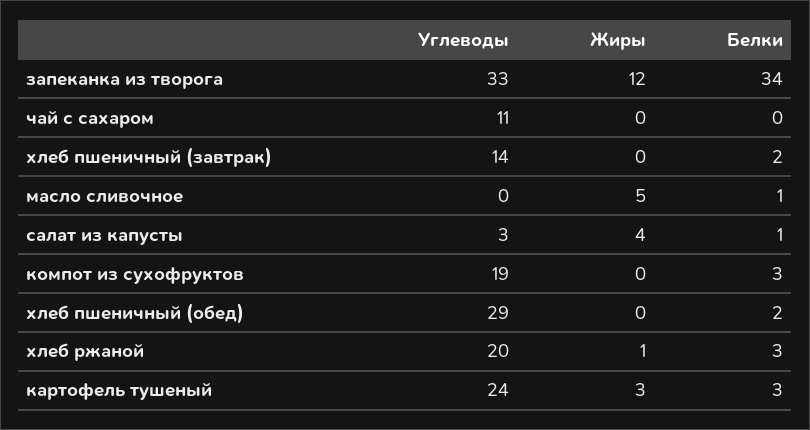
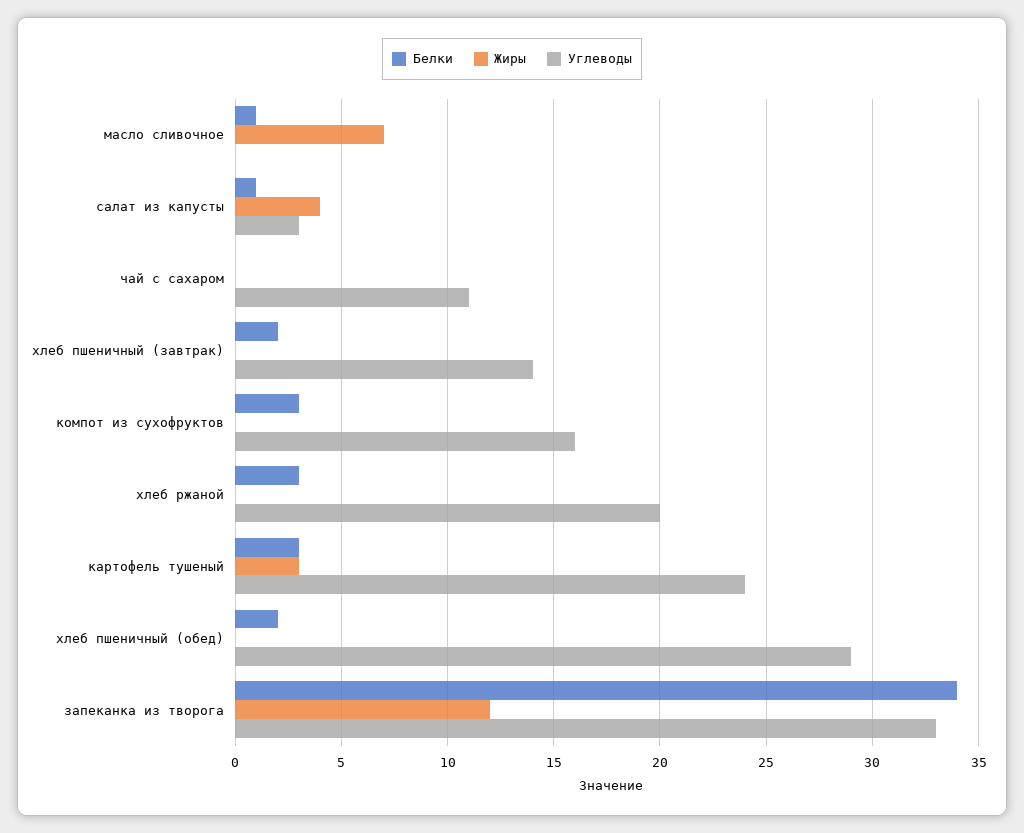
Жиры, масло сливочное: 5 -> 7
Углеводы, компот из сухофруктов: 19 -> 16
Жиры, хлеб ржаной: 1 -> 0

